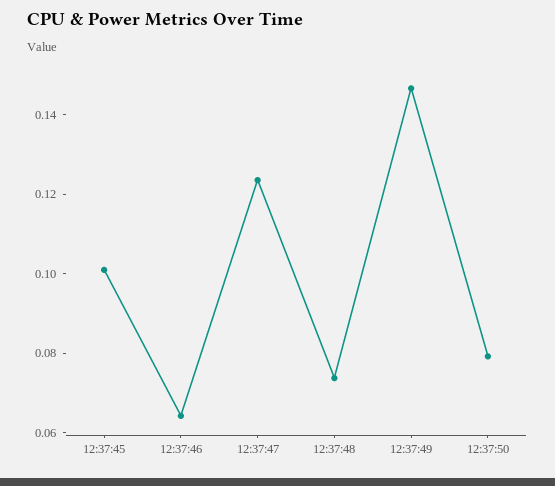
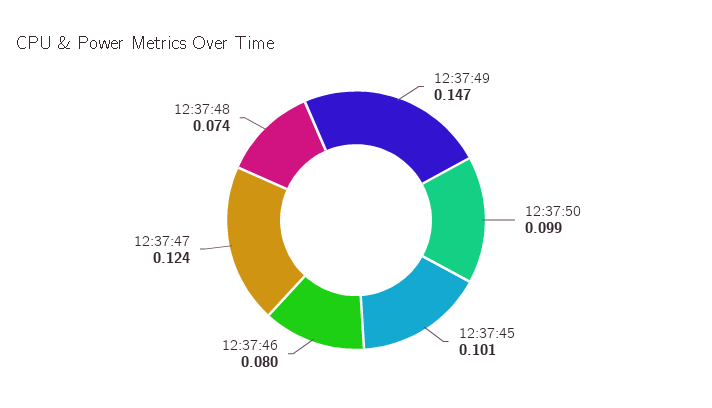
12:37:46: 0.065 -> 0.08
12:37:50: 0.08 -> 0.099

